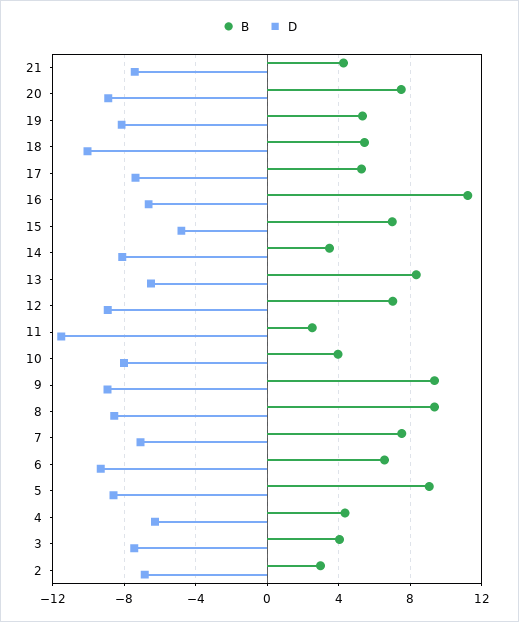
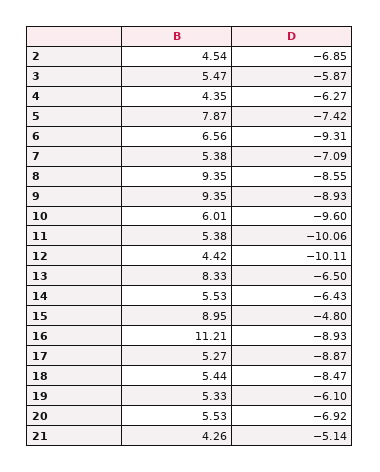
D, 21: -7.5 -> -5.14
B, 20: 7.5 -> 5.53
D, 20: -9 -> -6.92
D, 19: -8 -> -6.1
D, 18: -10 -> -8.47
D, 17: -7.5 -> -8.87
D, 16: -6.5 -> -8.93
B, 15: 7 -> 8.95
B, 14: 3.5 -> 5.53
D, 14: -8 -> -6.43
B, 12: 7 -> 4.42
D, 12: -9 -> -10.11
B, 11: 2.5 -> 5.38
D, 11: -11.5 -> -10.06
B, 10: 4 -> 6.01
D, 10: -8 -> -9.6
B, 7: 7.5 -> 5.38
B, 5: 9 -> 7.87
D, 5: -8.5 -> -7.42
B, 3: 4 -> 5.47
D, 3: -7.5 -> -5.87
B, 2: 3 -> 4.54

